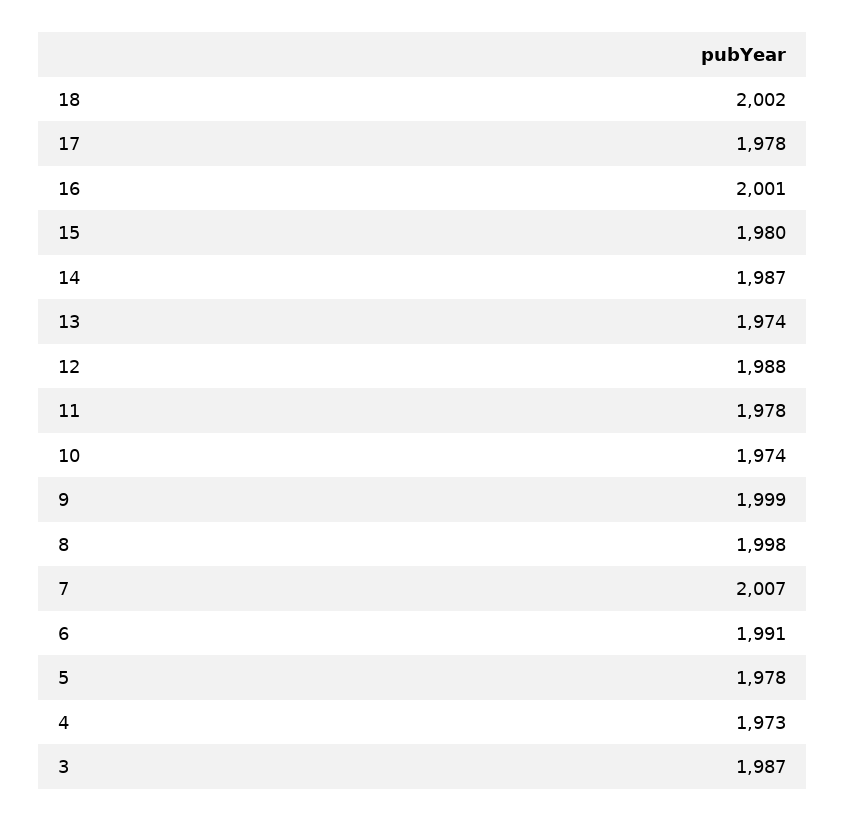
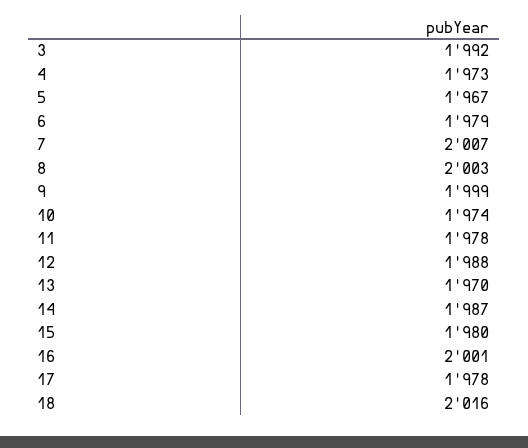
18: 2002 -> 2016
13: 1974 -> 1970
8: 1998 -> 2003
6: 1991 -> 1979
5: 1978 -> 1967
3: 1987 -> 1992

